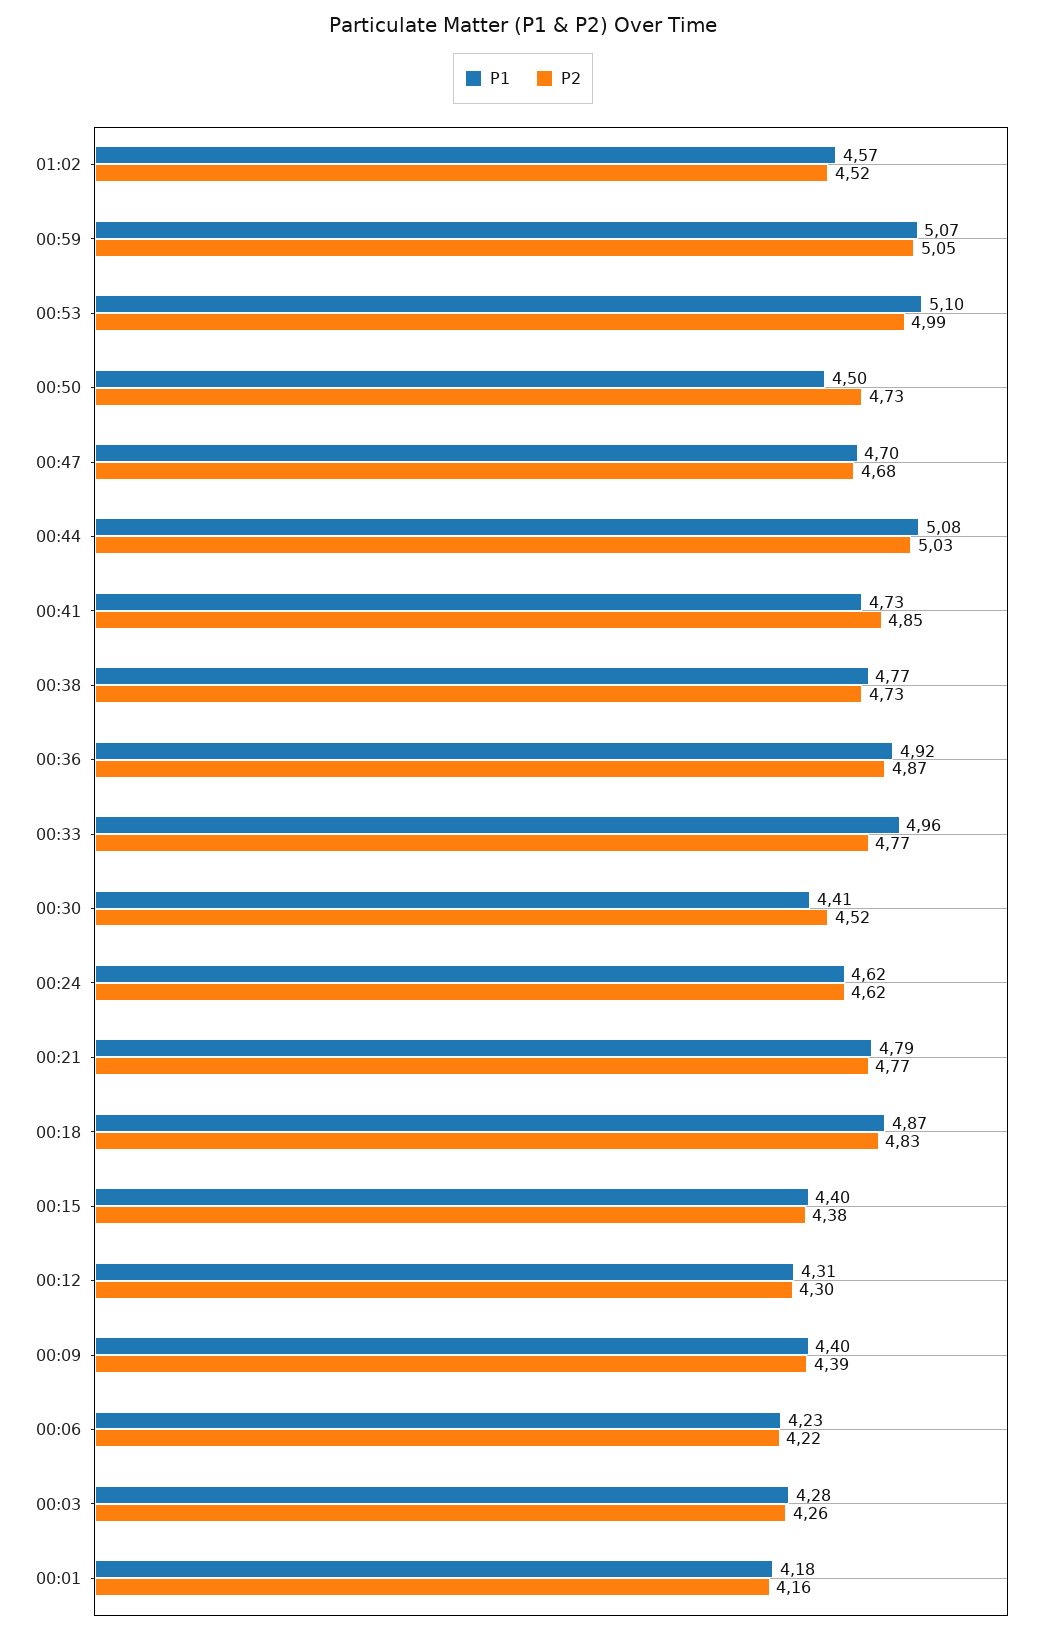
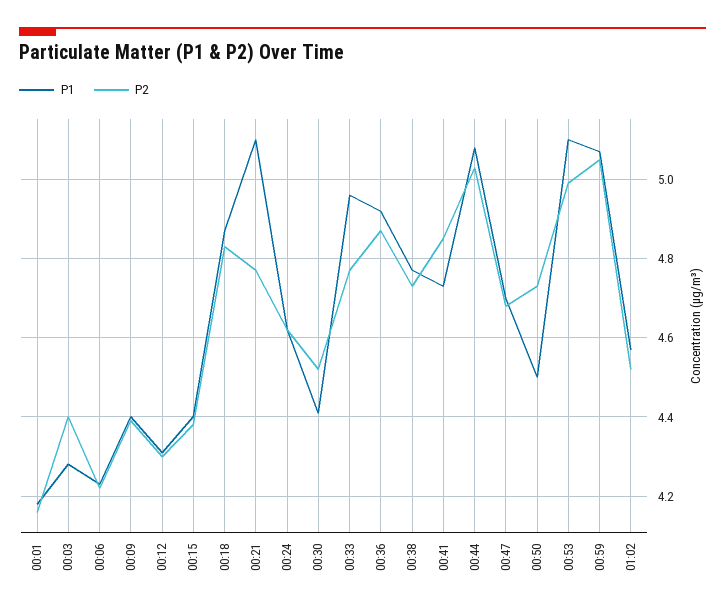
P1, 00:21: 4.79 -> 5.1
P2, 00:03: 4.26 -> 4.4

